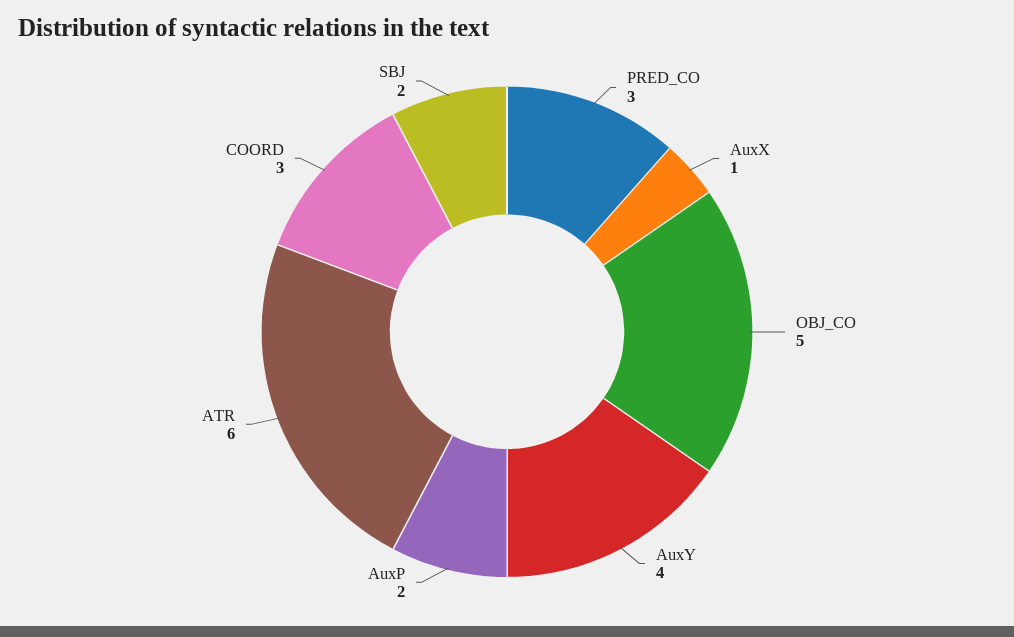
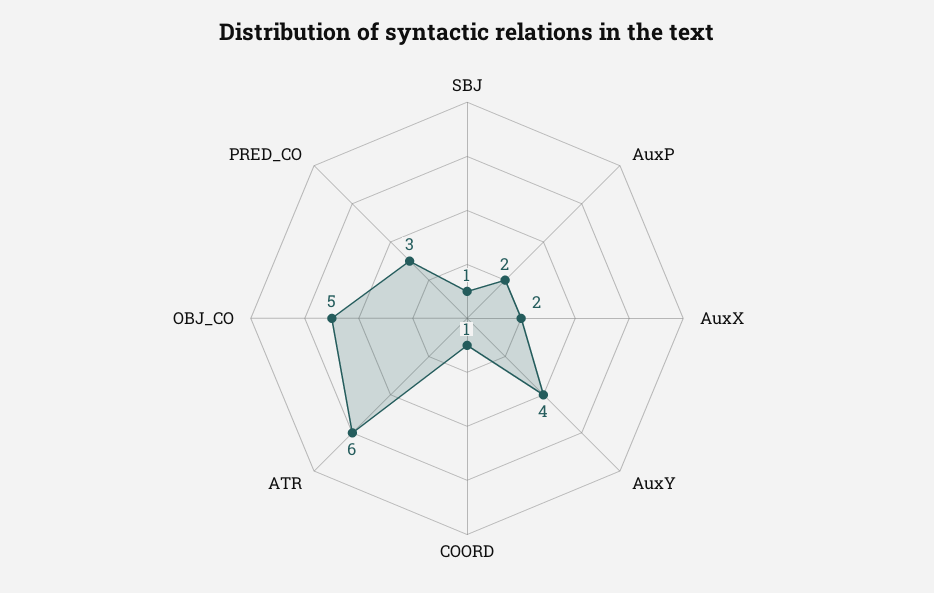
AuxX: 1 -> 2
COORD: 3 -> 1
SBJ: 2 -> 1

